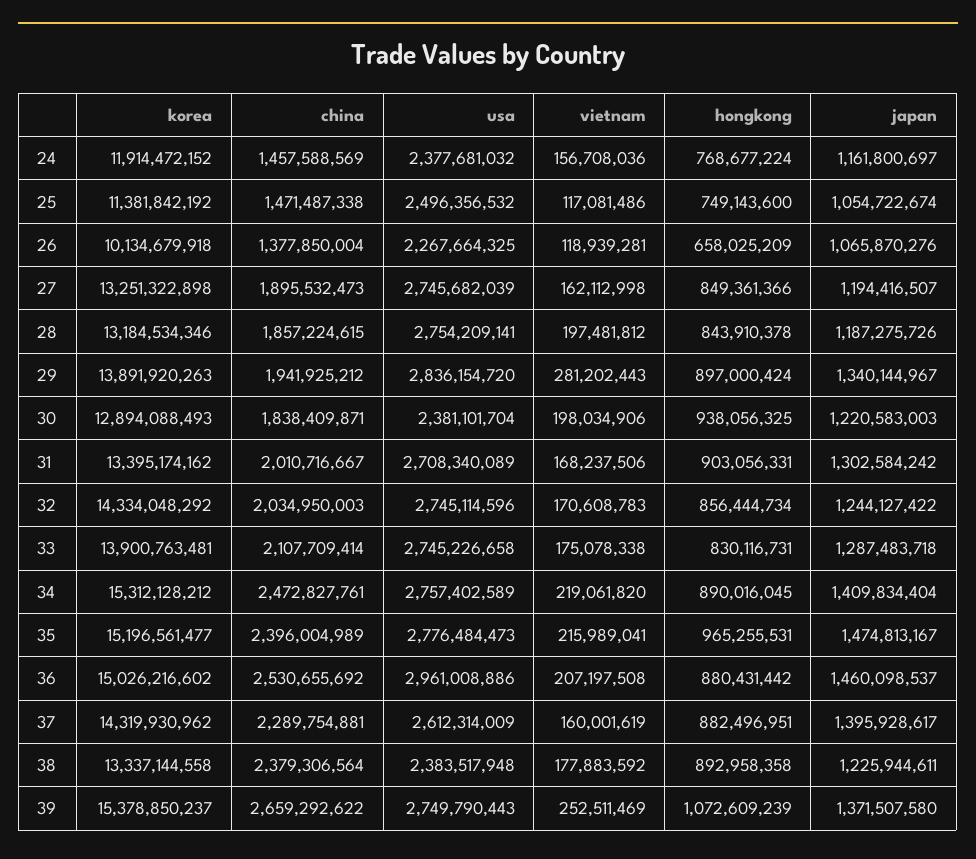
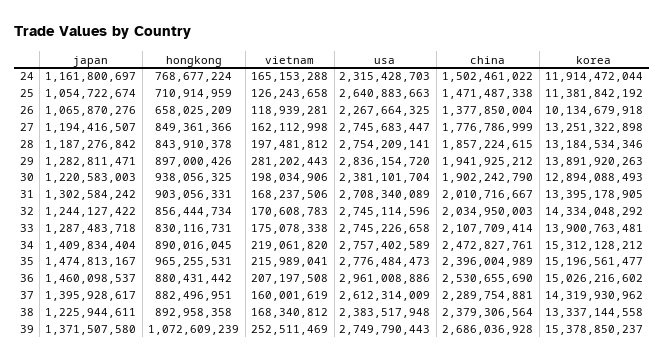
korea, 24: 11914472152 -> 11914472044
china, 24: 1457588569 -> 1502461022
usa, 24: 2377681032 -> 2315428703
vietnam, 24: 156708036 -> 165153288
usa, 25: 2496356532 -> 2640883663
vietnam, 25: 117081486 -> 126243658
hongkong, 25: 749143600 -> 710914959
china, 27: 1895532473 -> 1776786999
usa, 27: 2745682039 -> 2745683447
japan, 28: 1187275726 -> 1187276842
hongkong, 29: 897000424 -> 897000426
japan, 29: 1340144967 -> 1282811471
china, 30: 1838409871 -> 1902242790
korea, 31: 13395174162 -> 13395178905
china, 36: 2530655692 -> 2530655690
vietnam, 38: 177883592 -> 168340812
china, 39: 2659292622 -> 2686036928

